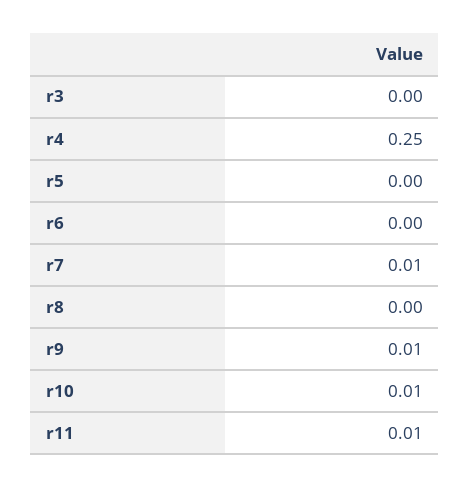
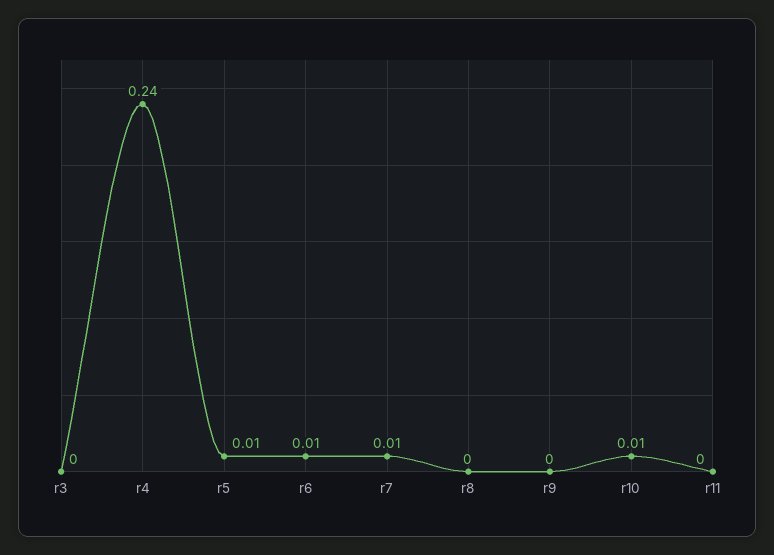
r4: 0.25 -> 0.24
r5: 0 -> 0.01
r6: 0 -> 0.01
r9: 0.01 -> 0
r11: 0.01 -> 0

